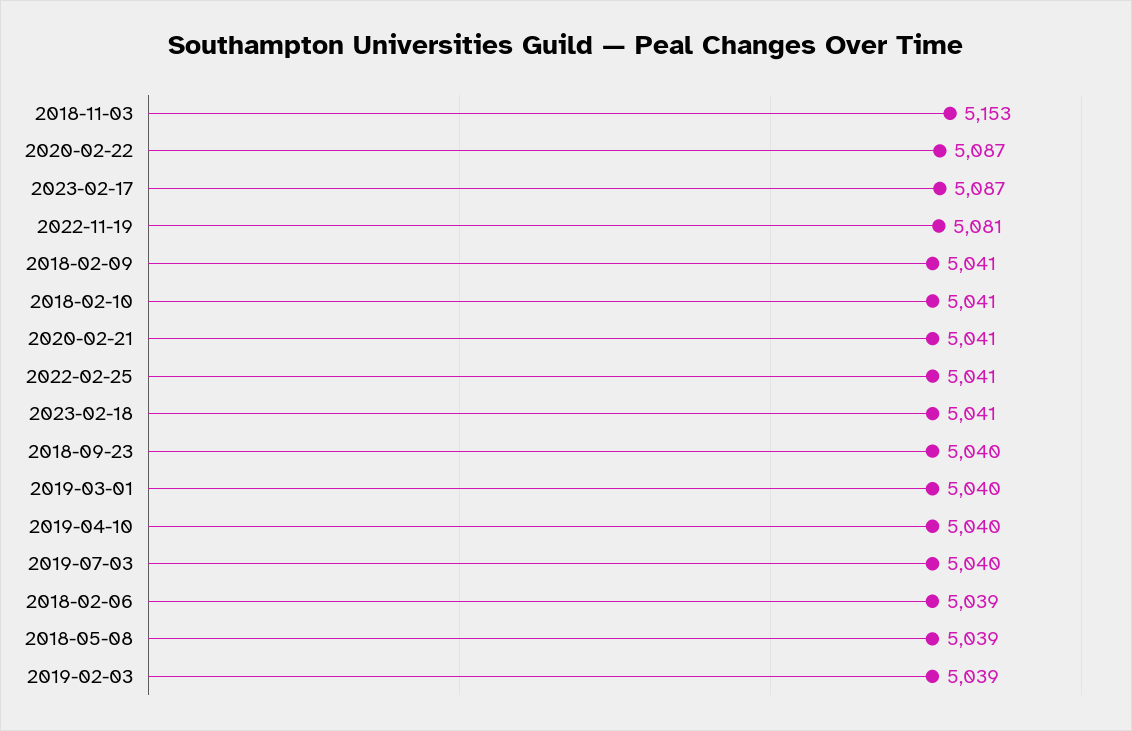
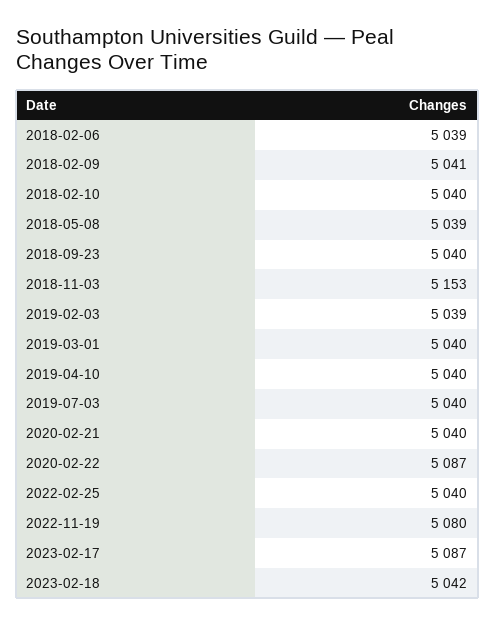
2022-11-19: 5081 -> 5080
2018-02-10: 5041 -> 5040
2020-02-21: 5041 -> 5040
2022-02-25: 5041 -> 5040
2023-02-18: 5041 -> 5042

